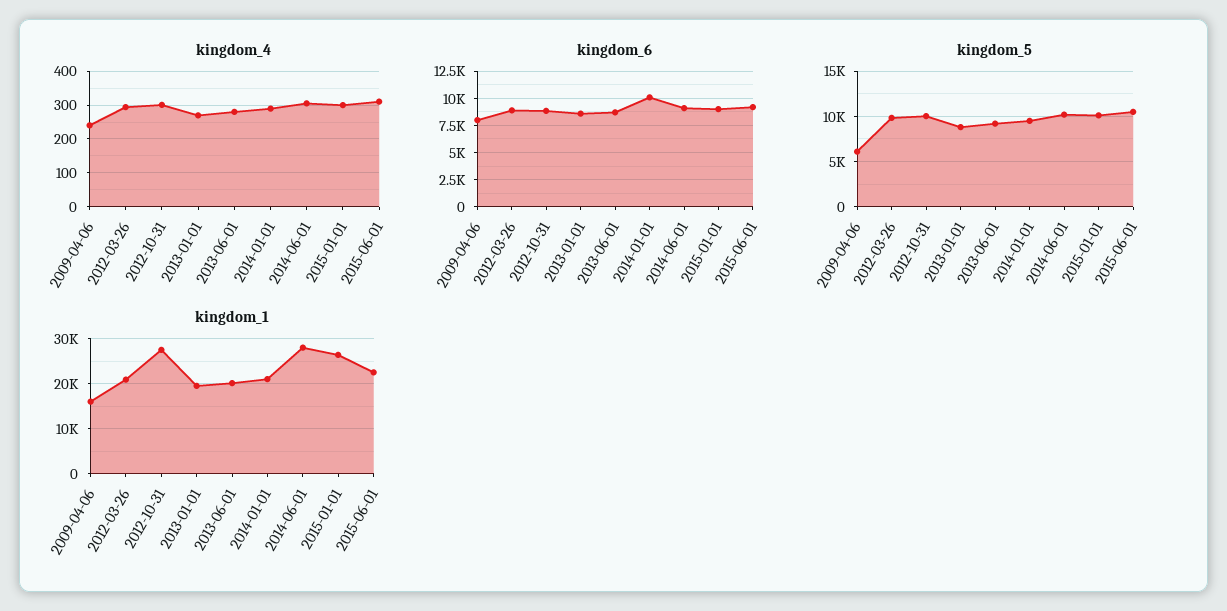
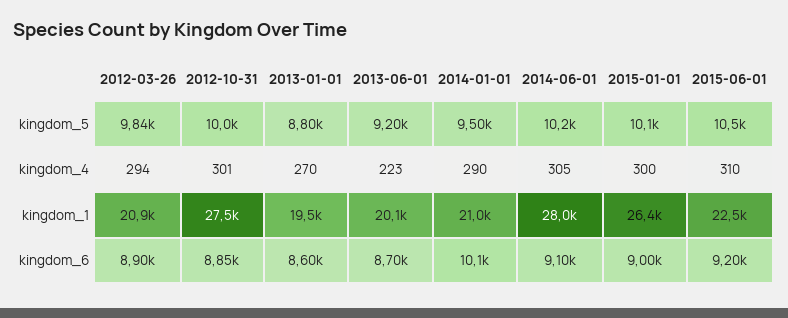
kingdom_4, 2009-04-06: 240 -> none
kingdom_4, 2013-06-01: 280 -> 223
kingdom_6, 2009-04-06: 7500 -> none
kingdom_5, 2009-04-06: 6000 -> none
kingdom_1, 2009-04-06: 16000 -> none

